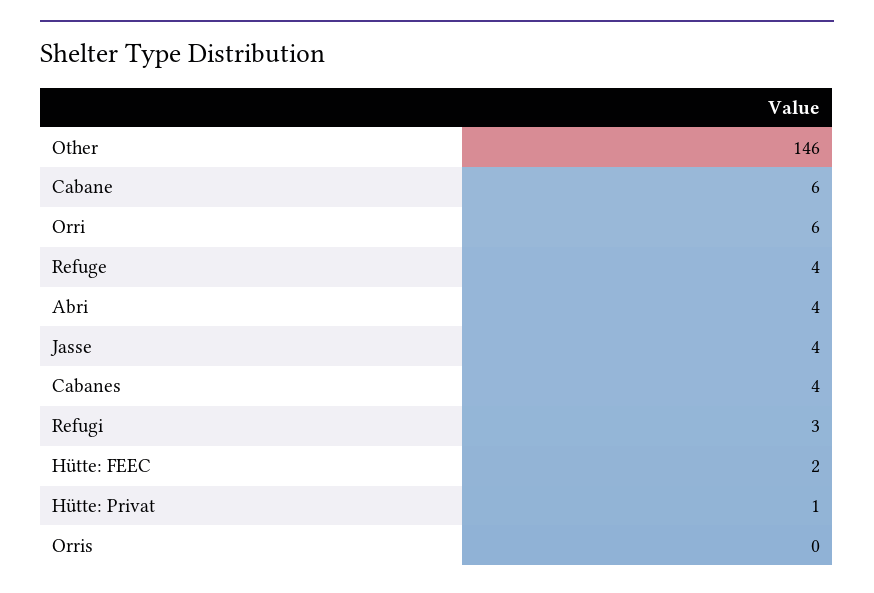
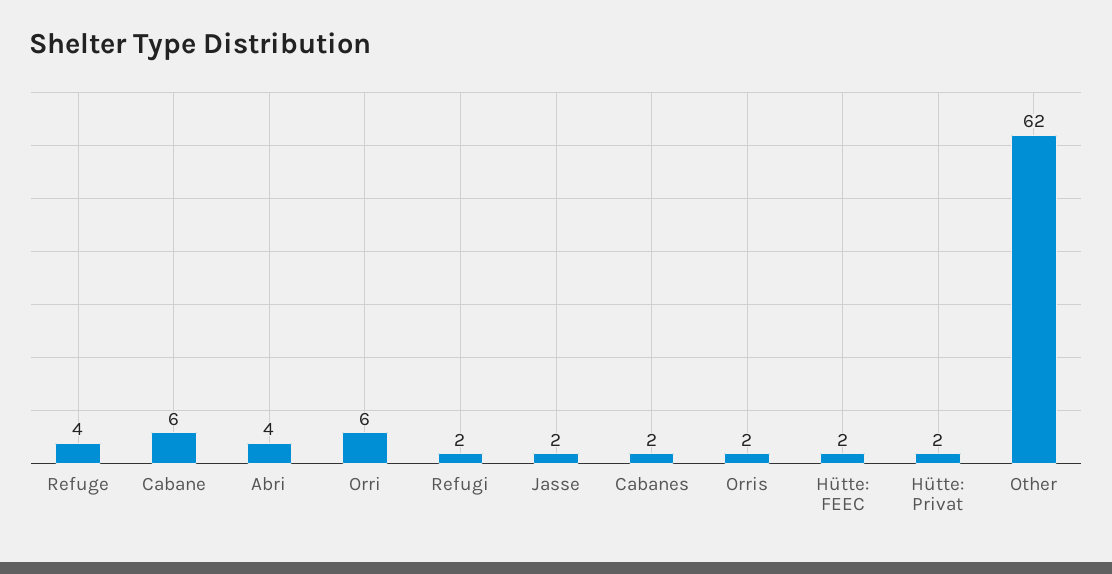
Other: 146 -> 62
Jasse: 4 -> 2
Cabanes: 4 -> 2
Refugi: 3 -> 2
Hütte: Privat: 1 -> 2
Orris: 0 -> 2

